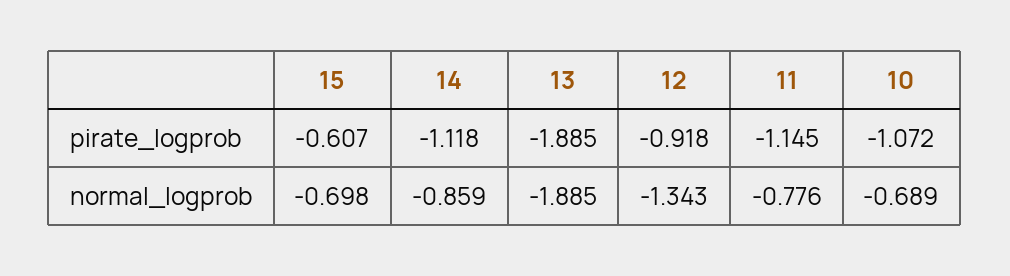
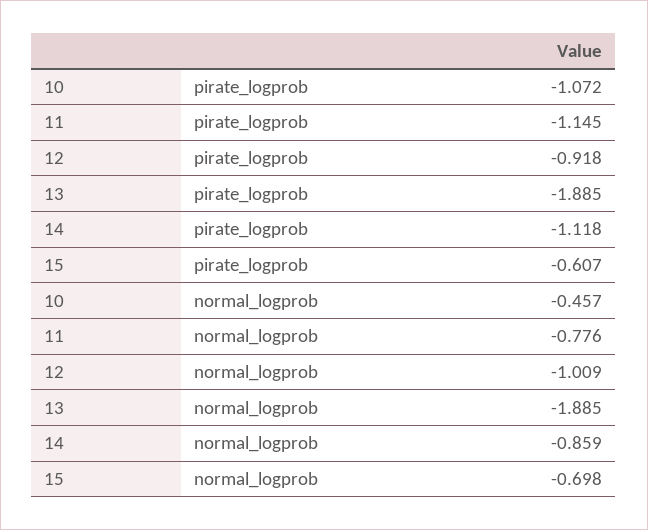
12, normal_logprob: -1.343 -> -1.009
10, normal_logprob: -0.689 -> -0.457

